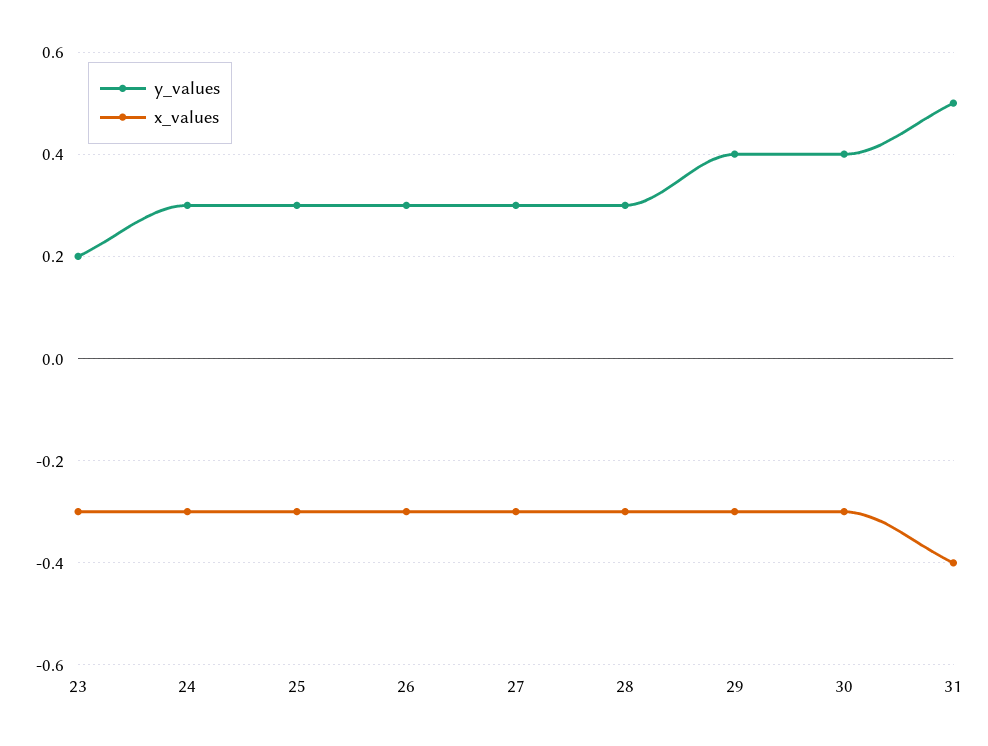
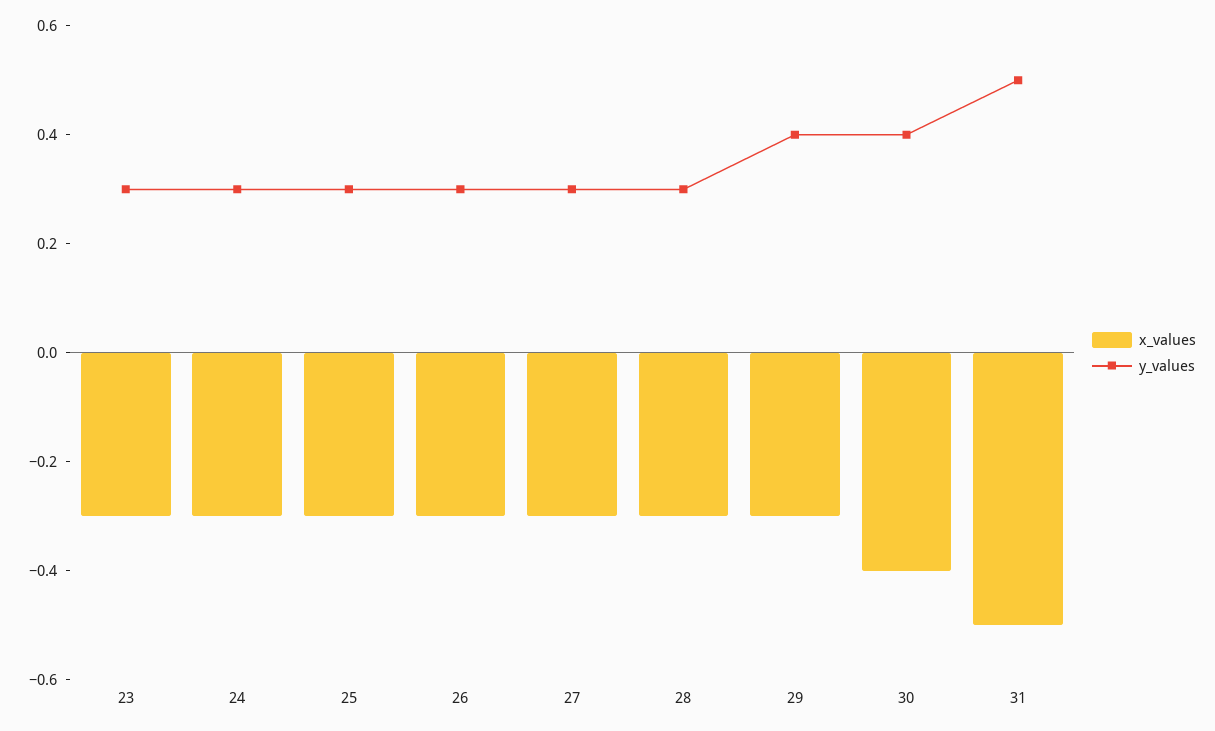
y_values, 23: 0.2 -> 0.3
x_values, 30: -0.3 -> -0.4
x_values, 31: -0.4 -> -0.5

